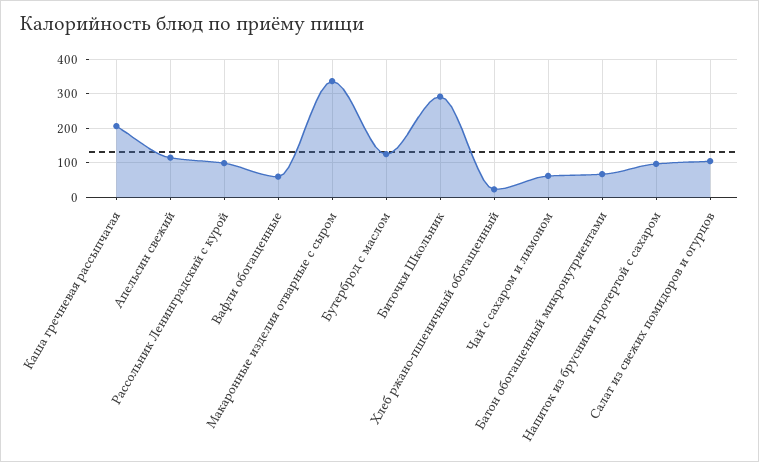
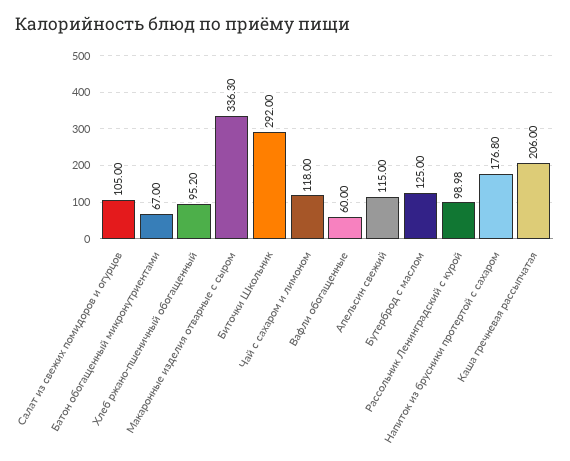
Хлеб ржано-пшеничный обогащенный: 20 -> 95.2
Чай с сахаром и лимоном: 60 -> 118
Напиток из брусники протертой с сахаром: 100 -> 176.8

